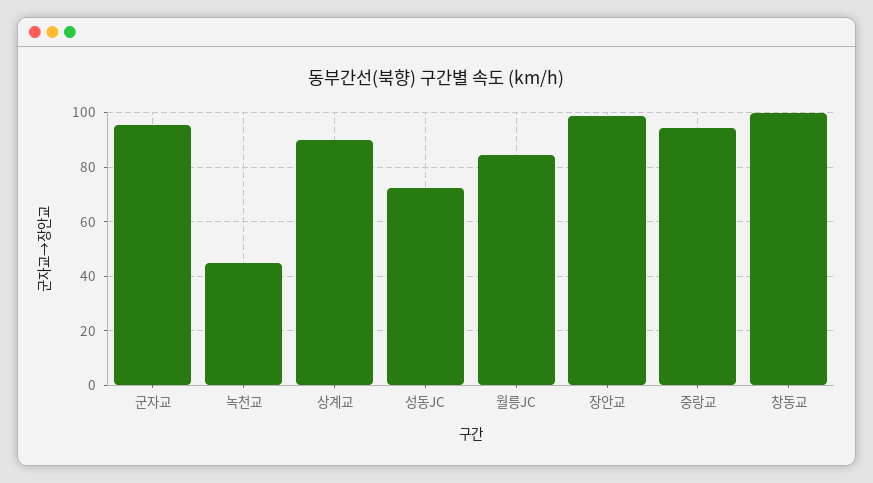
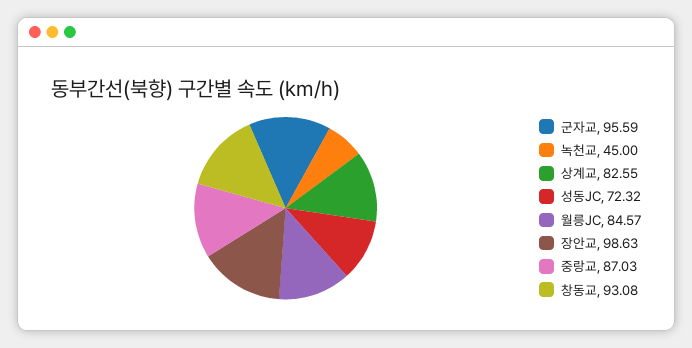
상계교: 90 -> 82.55
중랑교: 95 -> 87.03
창동교: 100 -> 93.08

